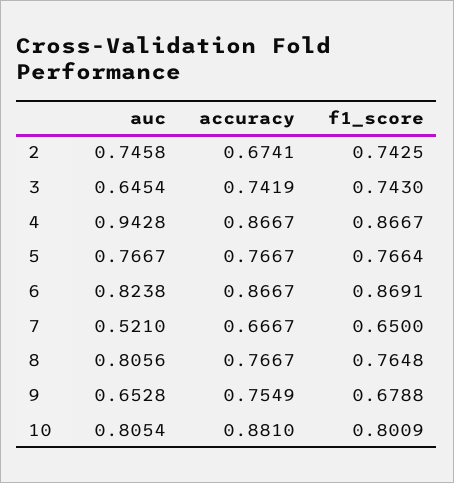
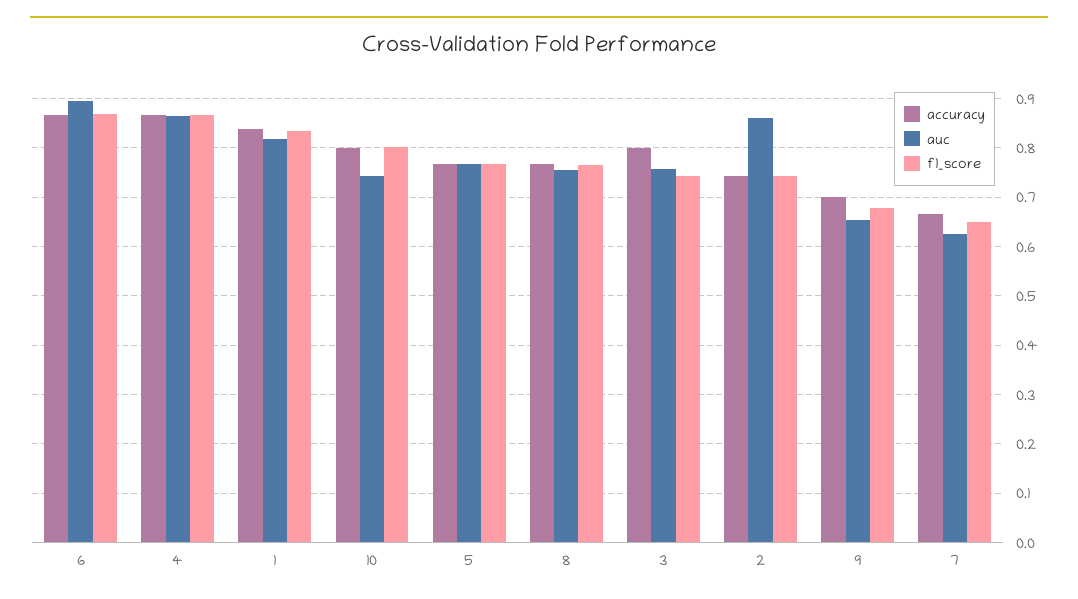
auc, 2: 0.7458 -> 0.86
accuracy, 2: 0.6741 -> 0.74
auc, 3: 0.6454 -> 0.76
accuracy, 3: 0.7419 -> 0.8
auc, 4: 0.9428 -> 0.86
auc, 6: 0.8238 -> 0.9
auc, 7: 0.521 -> 0.62
auc, 8: 0.8056 -> 0.76
accuracy, 9: 0.7549 -> 0.7
auc, 10: 0.8054 -> 0.74
accuracy, 10: 0.881 -> 0.8
accuracy, 1: none -> 0.84
auc, 1: none -> 0.82
f1_score, 1: none -> 0.84

